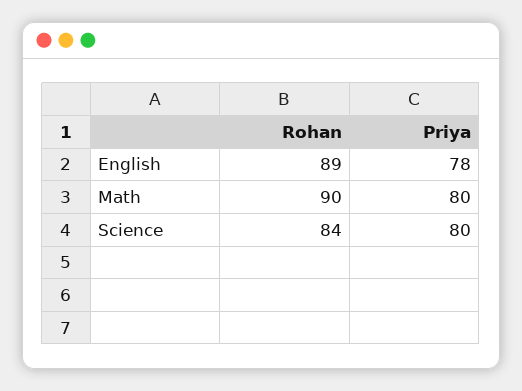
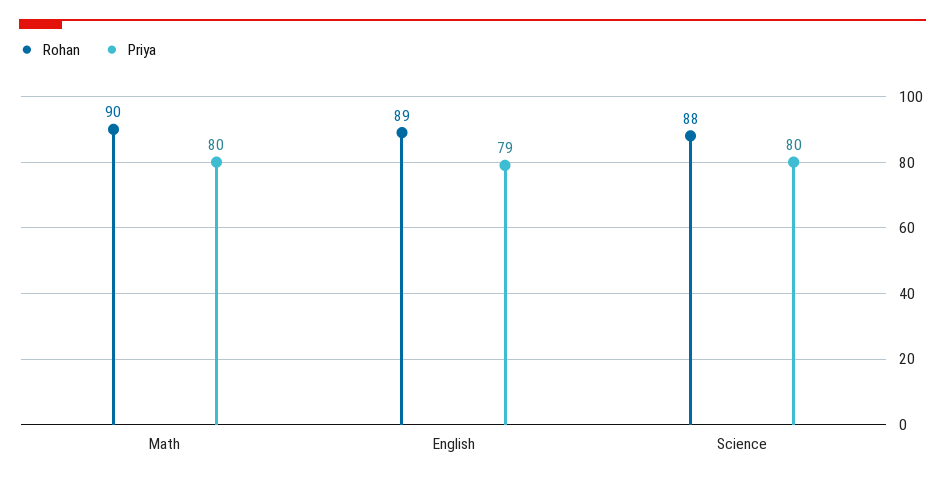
Priya, English: 78 -> 79
Rohan, Science: 84 -> 88

